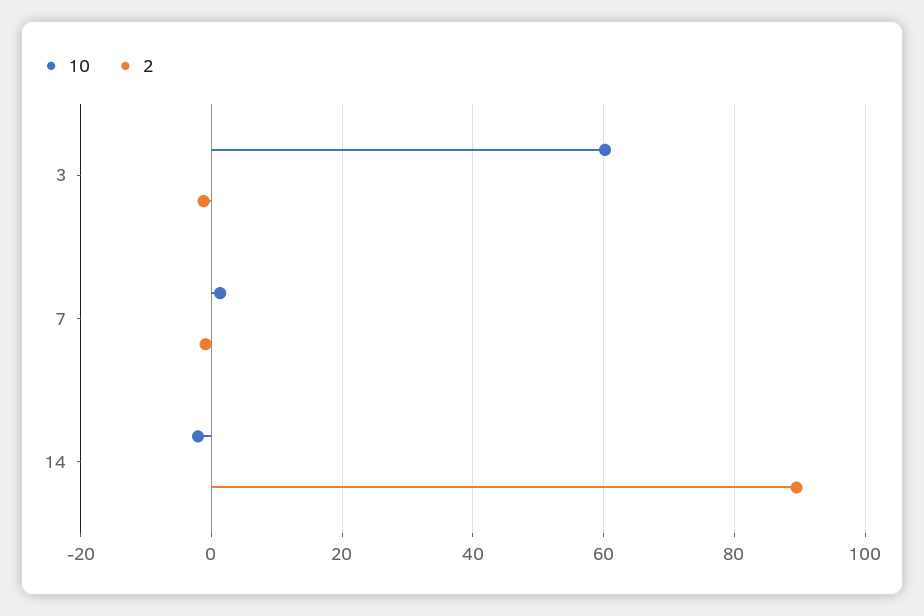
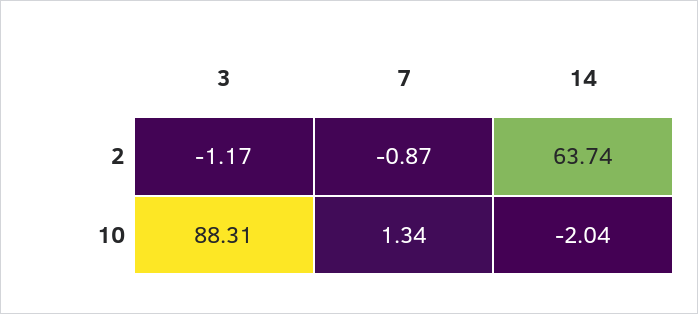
10, 3: 60 -> 88.31
2, 14: 90 -> 63.74

